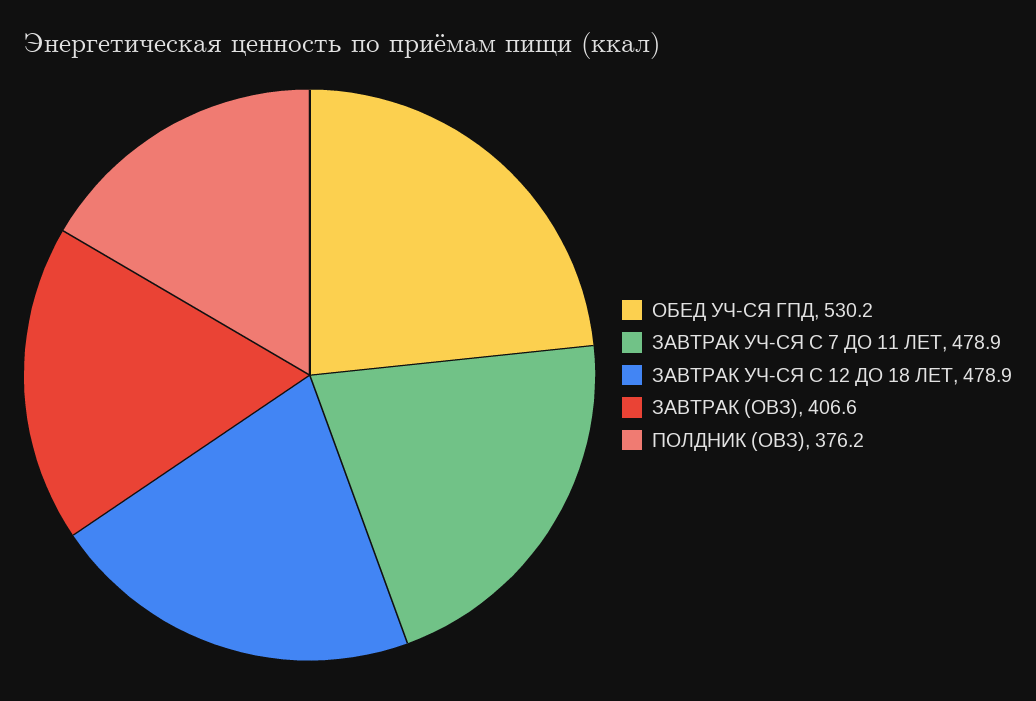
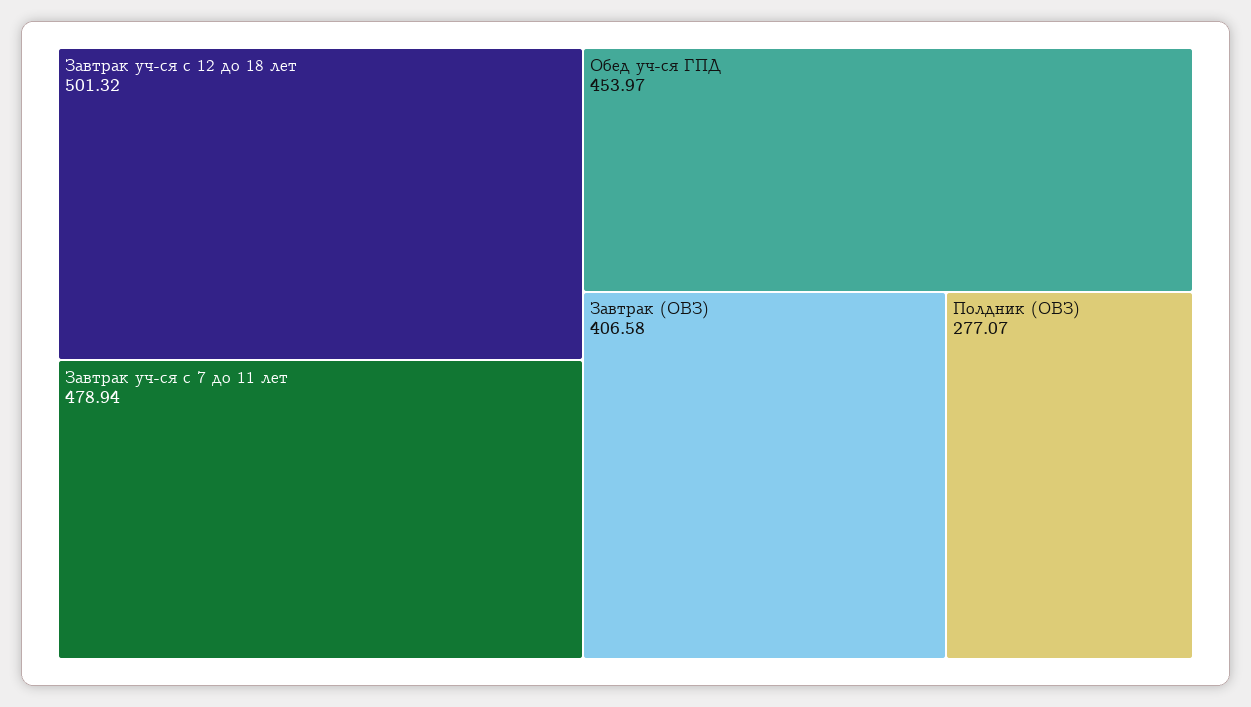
ОБЕД УЧ-СЯ ГПД: 530.2 -> 453.97
ЗАВТРАК УЧ-СЯ С 12 ДО 18 ЛЕТ: 478.9 -> 501.32
ПОЛДНИК (ОВЗ): 376.2 -> 277.07

